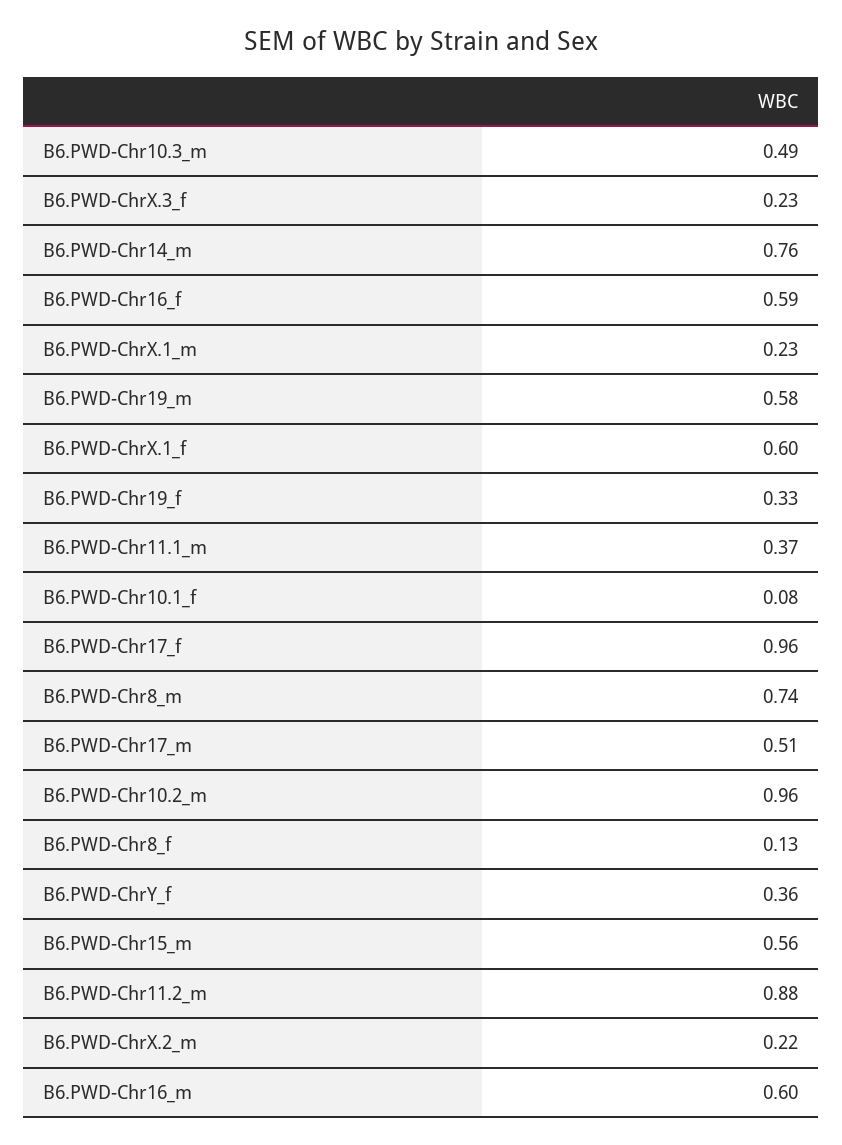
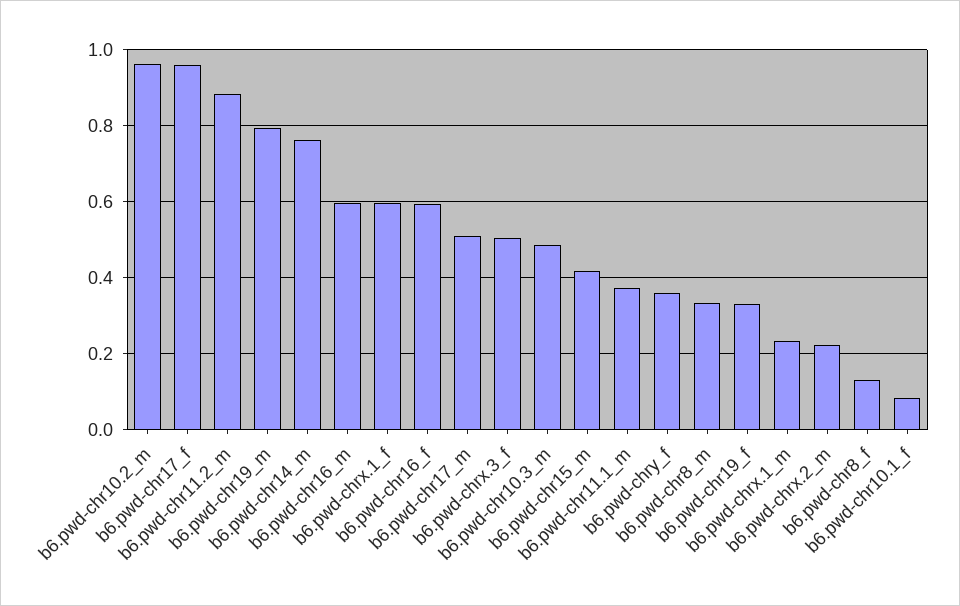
B6.PWD-ChrX.3_f: 0.23 -> 0.5
B6.PWD-Chr19_m: 0.58 -> 0.8
B6.PWD-Chr8_m: 0.74 -> 0.34
B6.PWD-Chr15_m: 0.56 -> 0.42

